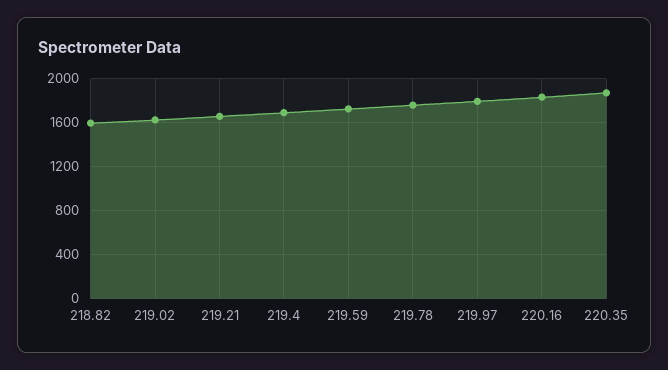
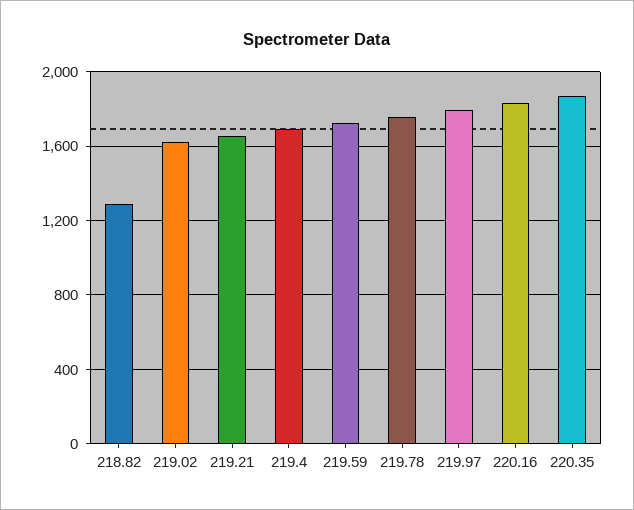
218.82: 1600 -> 1300

